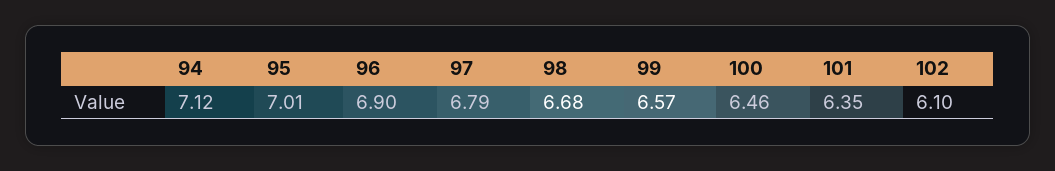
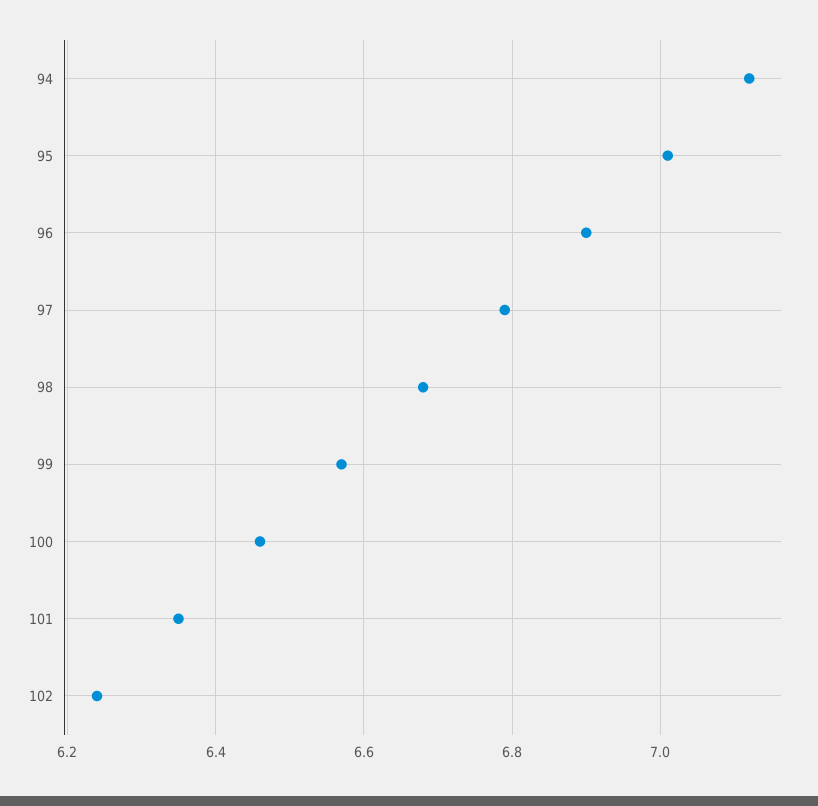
102: 6.1 -> 6.25

